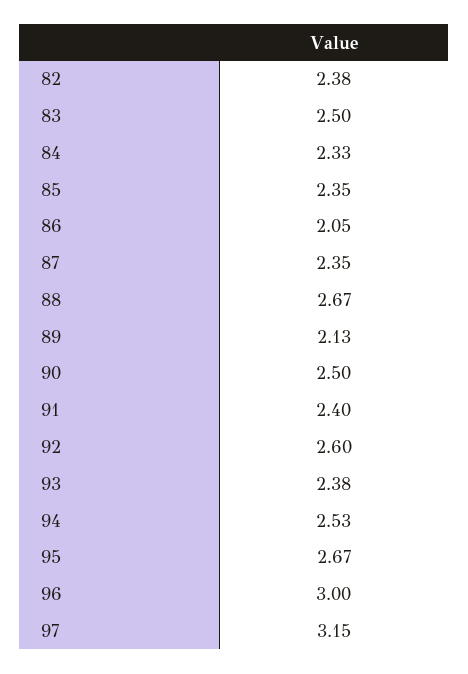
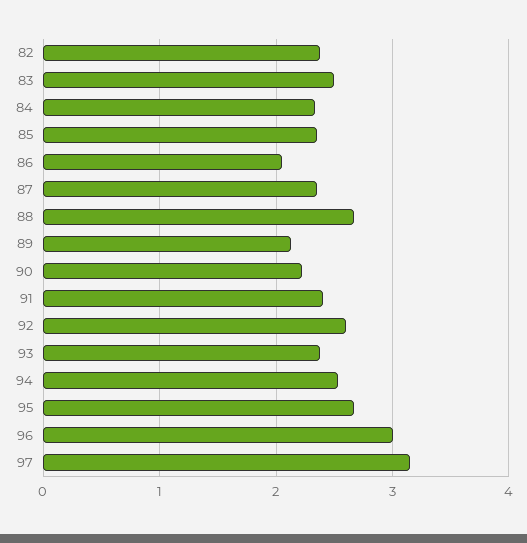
90: 2.5 -> 2.2

